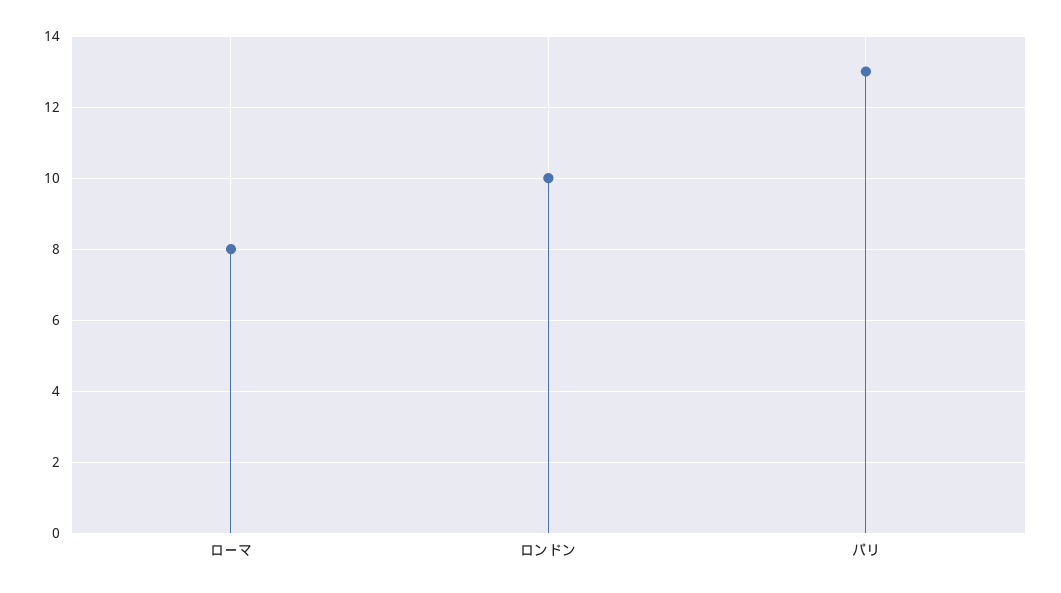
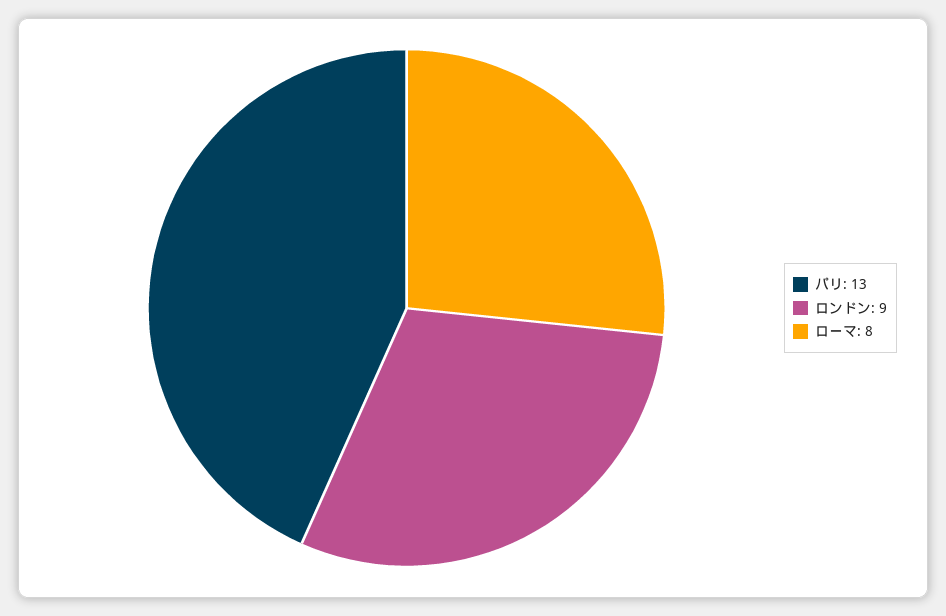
ロンドン: 10 -> 9

